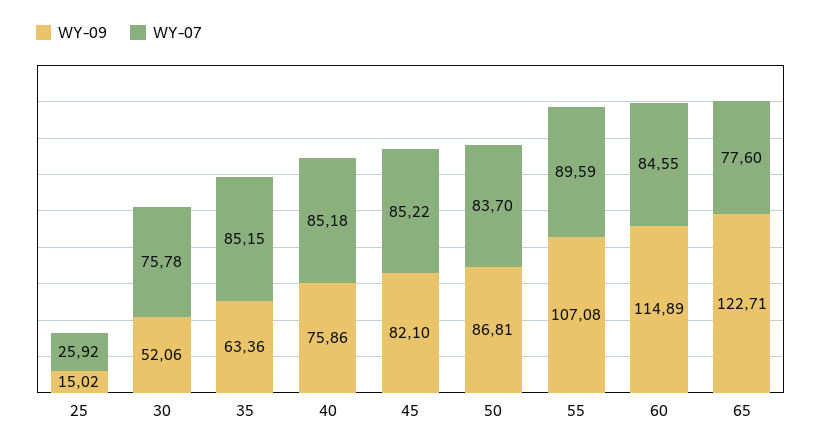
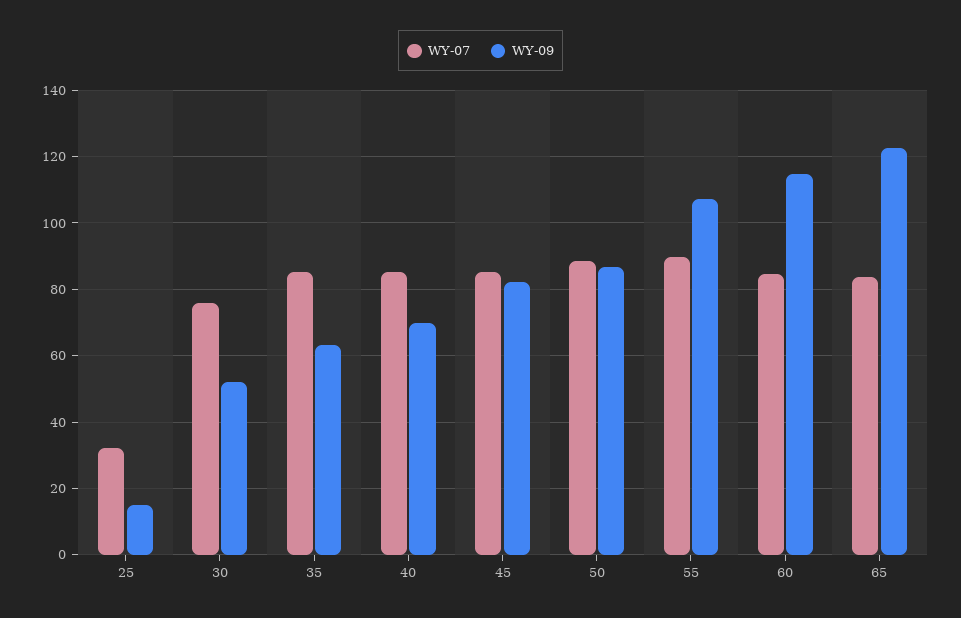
WY-07, 25: 25.92 -> 32
WY-09, 40: 75.86 -> 70
WY-07, 50: 83.7 -> 88
WY-07, 65: 77.6 -> 84

